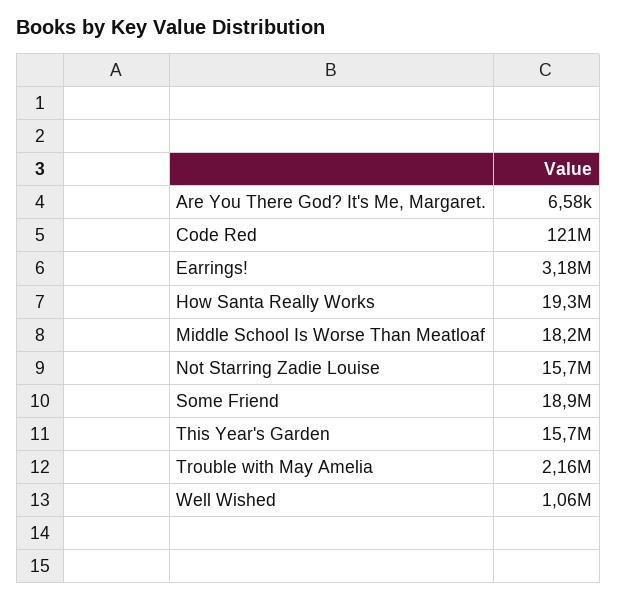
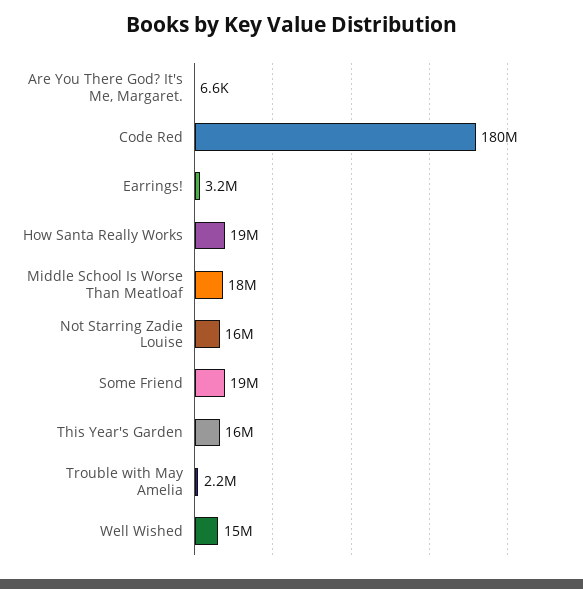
Code Red: 121000000 -> 180000000
Well Wished: 1060000 -> 15000000

